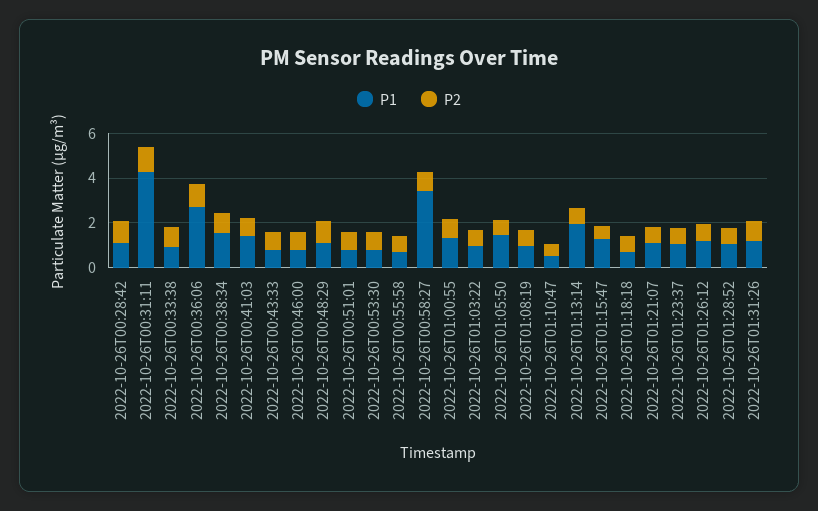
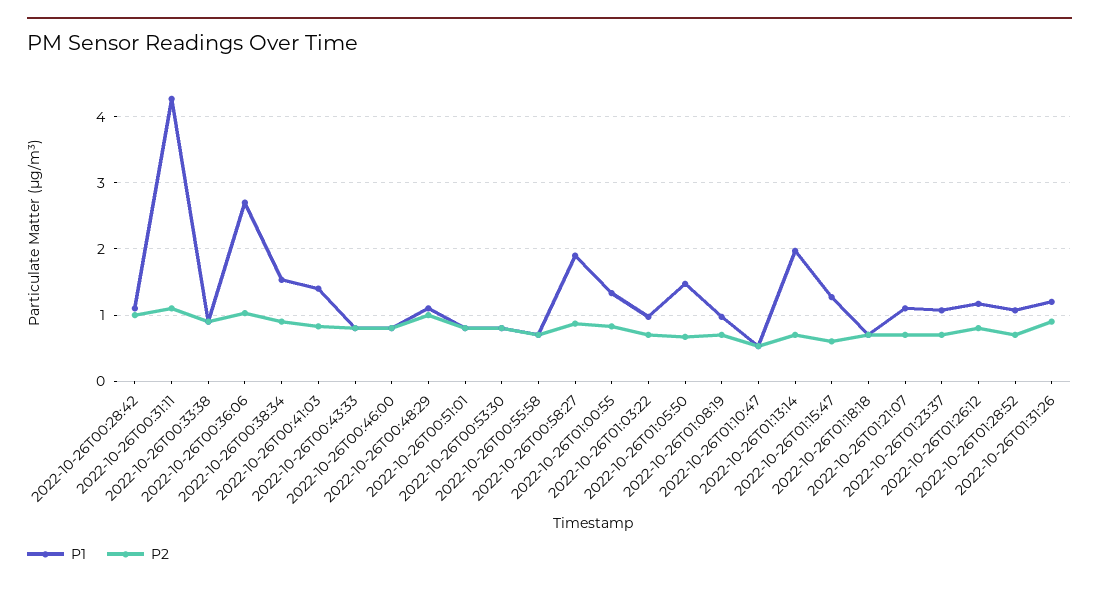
P1, 2022-10-26T00:58:27: 3.5 -> 1.9

